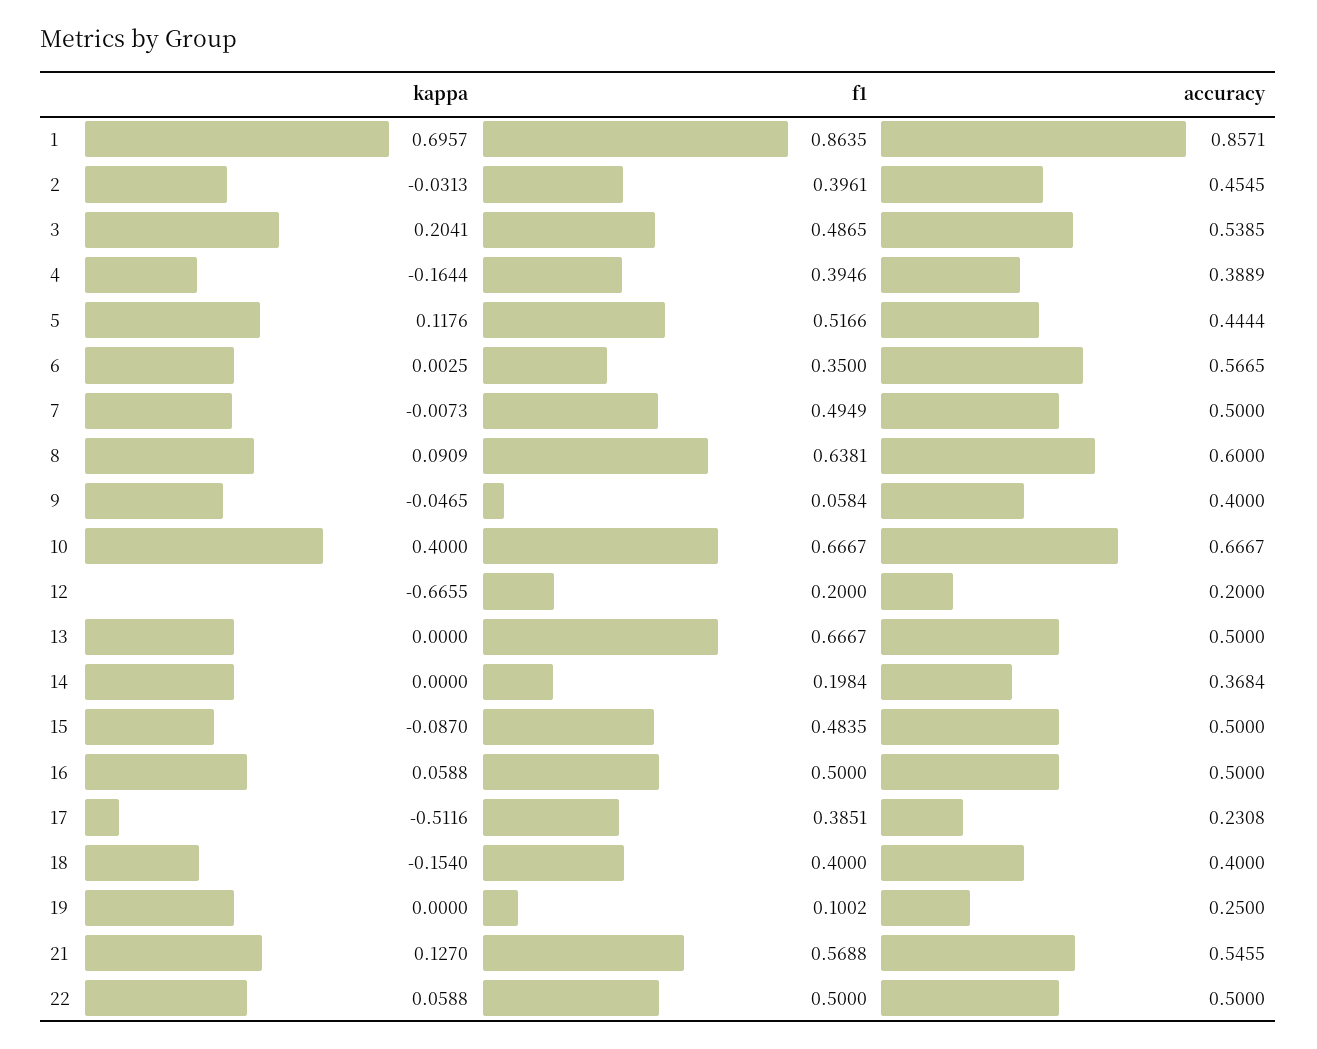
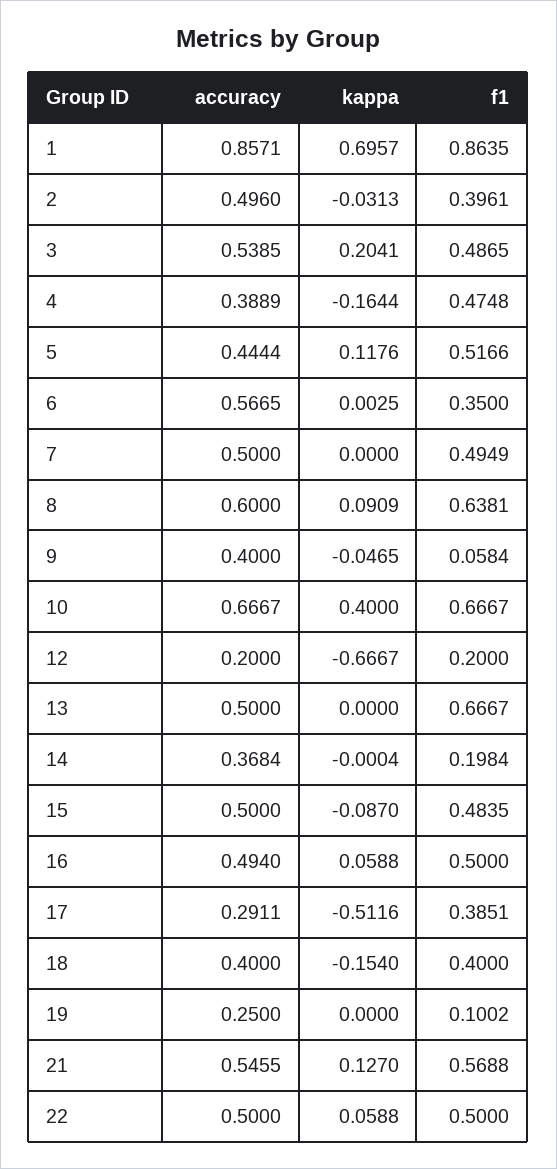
accuracy, 2: 0.4545 -> 0.496
f1, 4: 0.3946 -> 0.4748
kappa, 7: -0.0073 -> 0
kappa, 12: -0.6655 -> -0.6667
kappa, 14: 0 -> -0.0004
accuracy, 16: 0.5 -> 0.494
accuracy, 17: 0.2308 -> 0.2911

